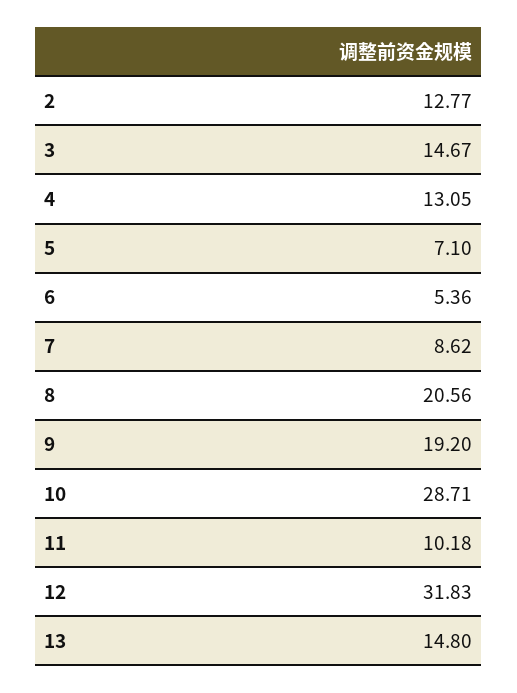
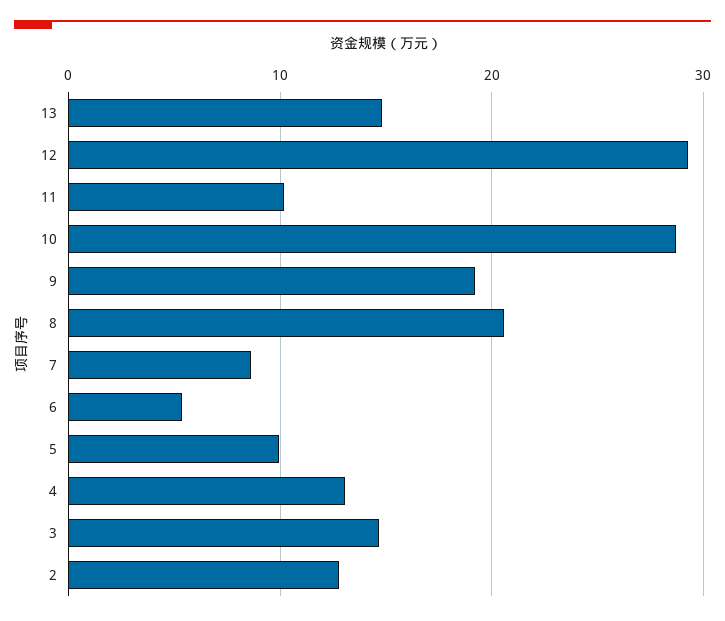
5: 7.1 -> 10
12: 31.83 -> 29

